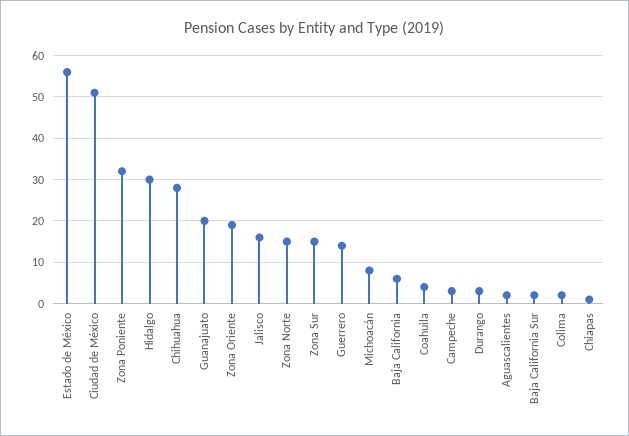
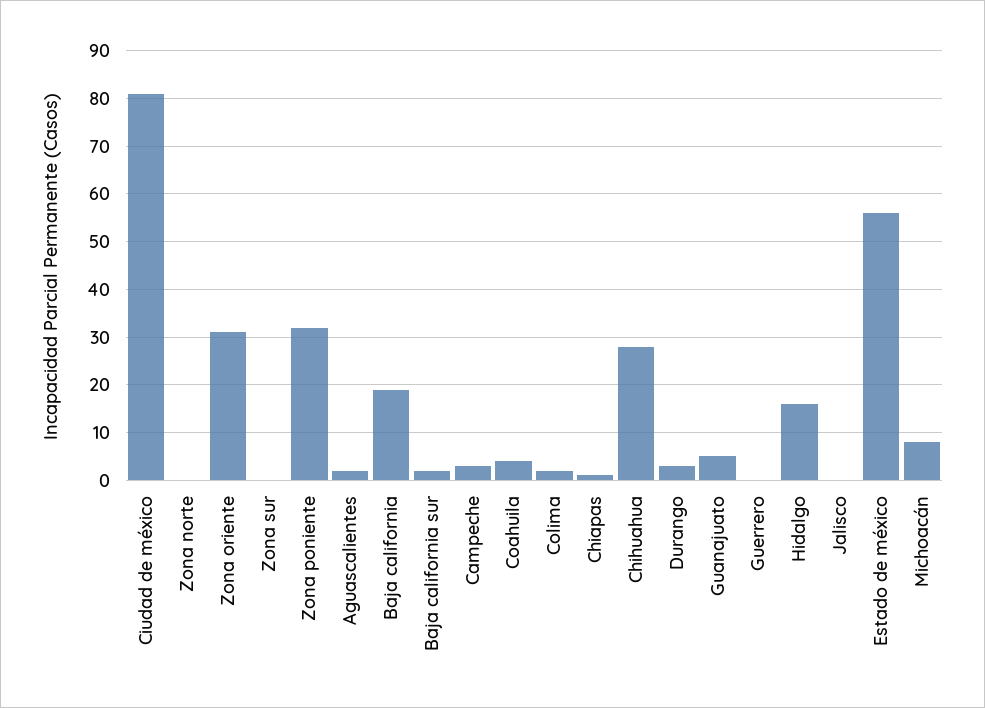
Ciudad de México: 50 -> 80
Hidalgo: 30 -> 15
Guanajuato: 20 -> 5
Zona Oriente: 20 -> 30
Jalisco: 15 -> 0
Zona Norte: 15 -> 0
Zona Sur: 15 -> 0
Guerrero: 15 -> 0
Baja California: 5 -> 20

